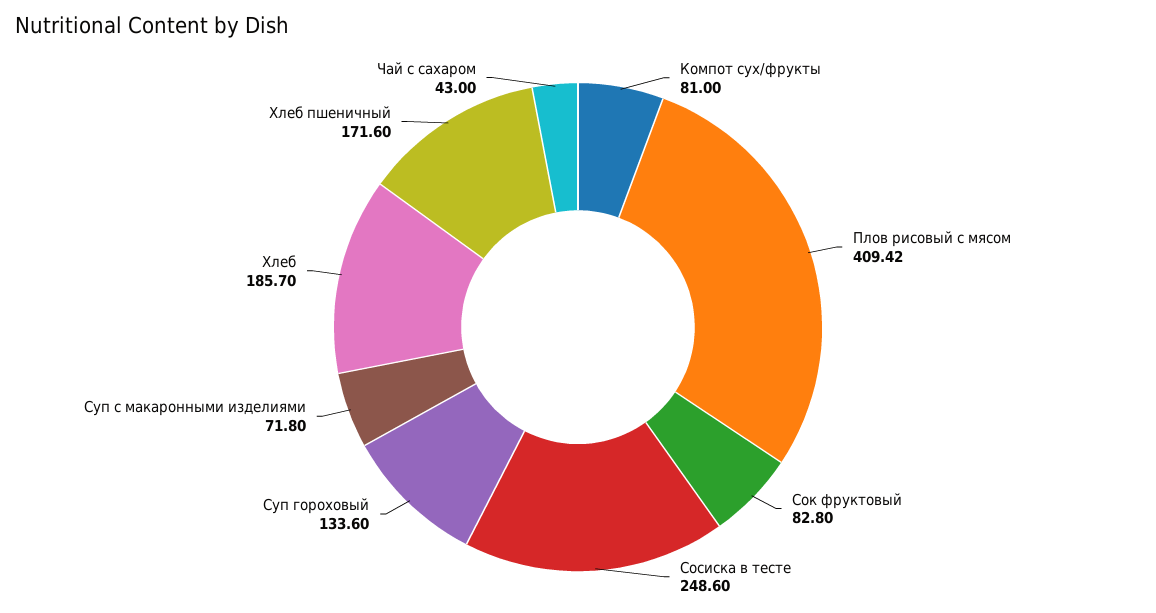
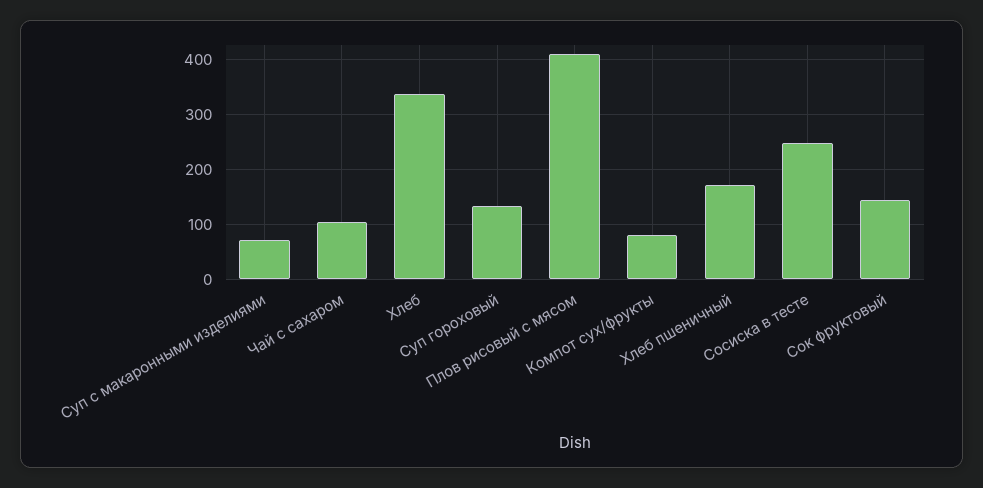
Сок фруктовый: 82.8 -> 140
Хлеб: 185.7 -> 340
Чай с сахаром: 43 -> 100

